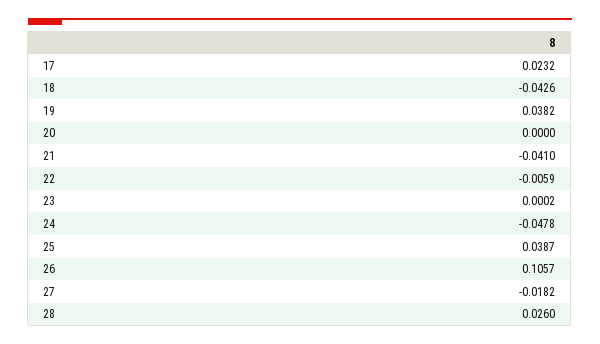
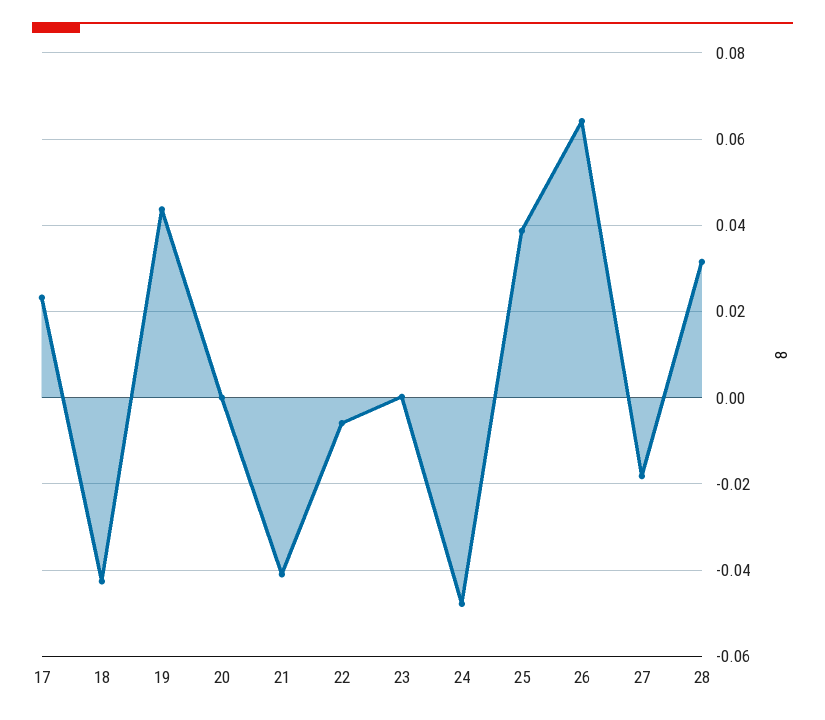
19: 0.0382 -> 0.044
26: 0.1057 -> 0.064
28: 0.026 -> 0.032

